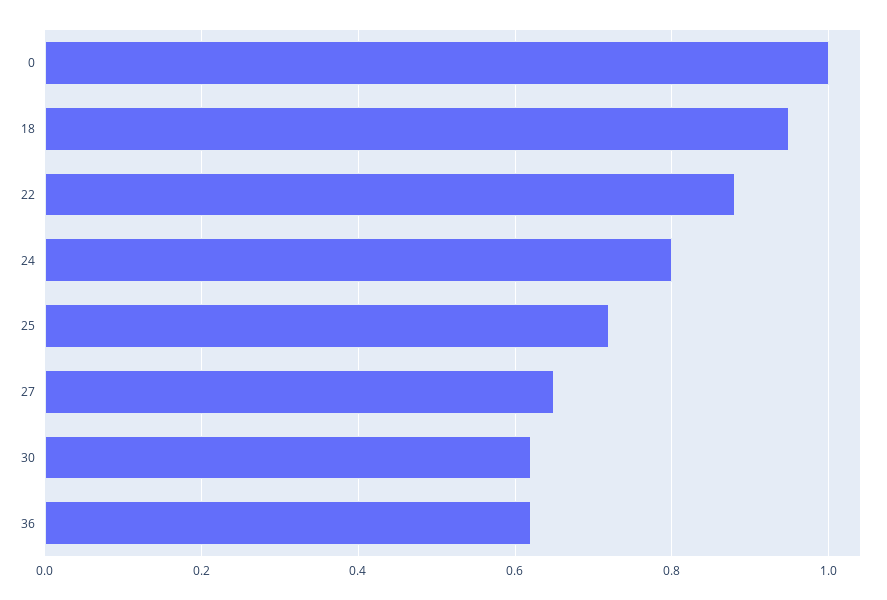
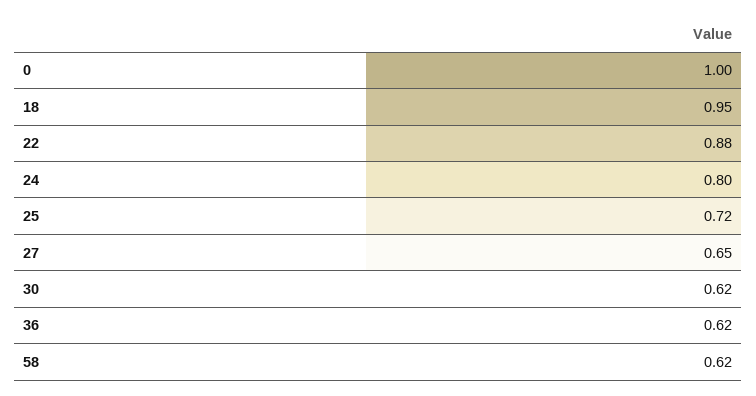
58: none -> 0.62

